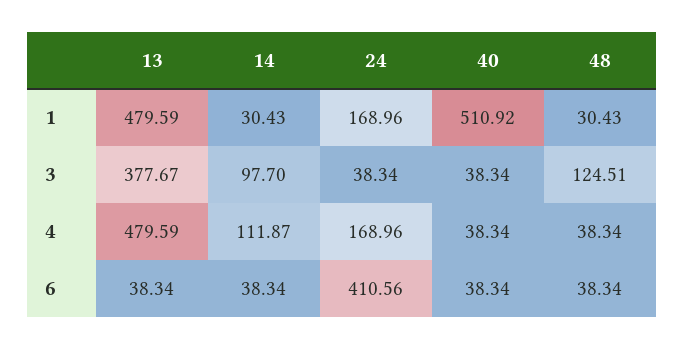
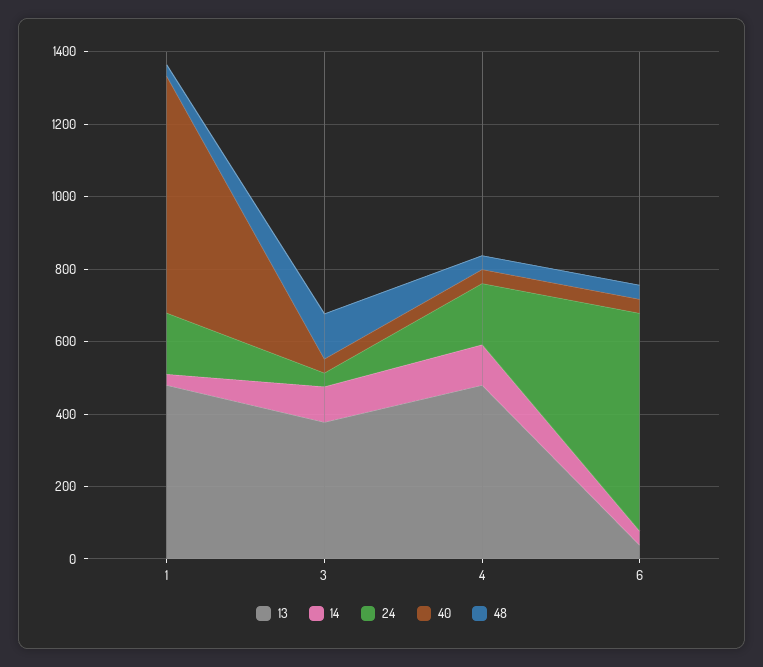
40, 1: 510.92 -> 650
24, 6: 410.56 -> 600

